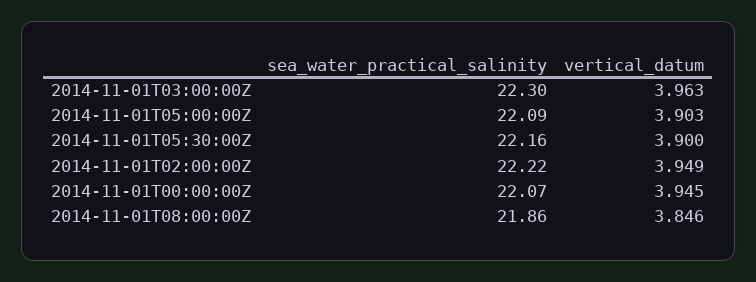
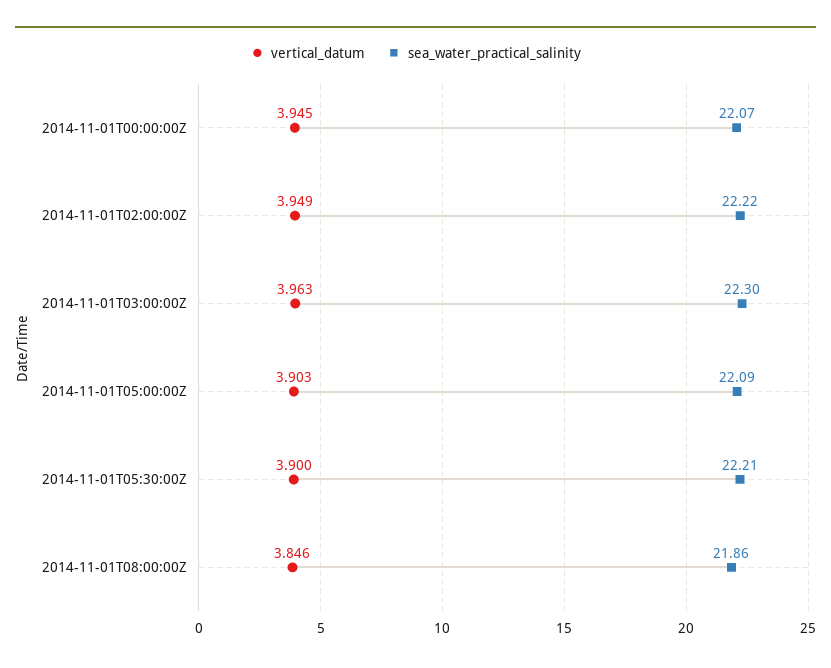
sea_water_practical_salinity, 2014-11-01T05:30:00Z: 22.16 -> 22.21

